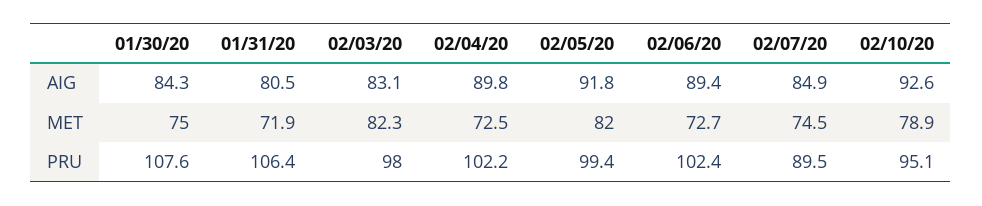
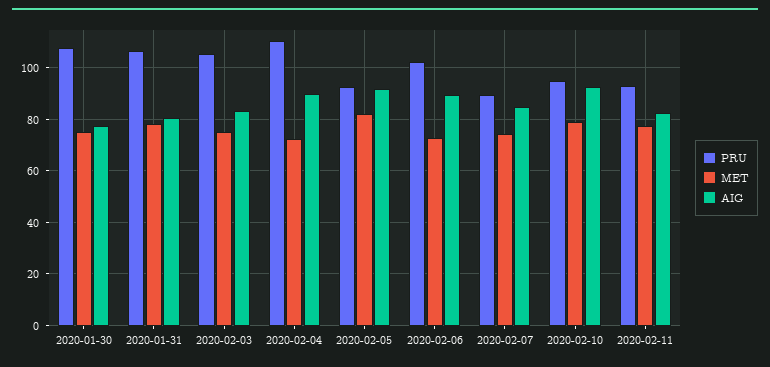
AIG, 01/30/20: 84.3 -> 77.5
MET, 01/31/20: 71.9 -> 77.5
MET, 02/03/20: 82.3 -> 75
PRU, 02/03/20: 98 -> 105
PRU, 02/04/20: 102.2 -> 110
PRU, 02/05/20: 99.4 -> 92.5
PRU, 2020-02-11: none -> 92.5
MET, 2020-02-11: none -> 77.5
AIG, 2020-02-11: none -> 82.5

